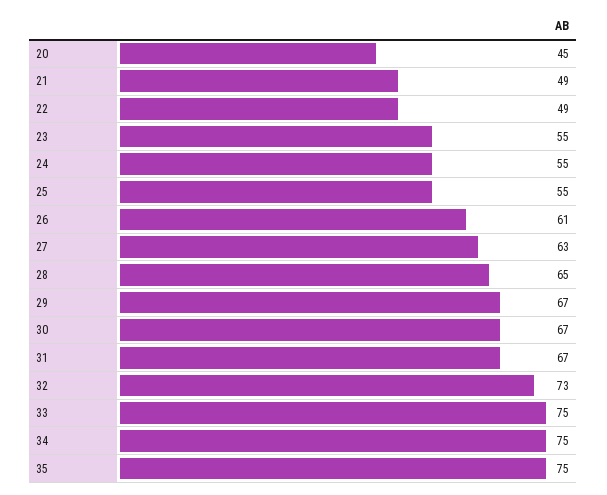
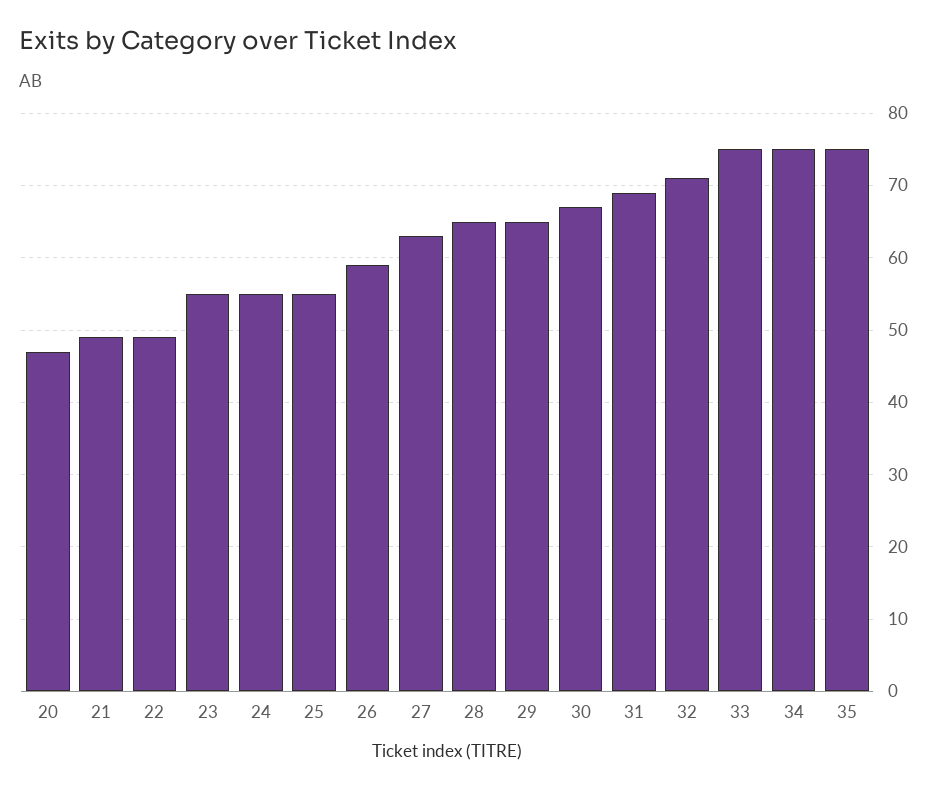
20: 45 -> 47
26: 61 -> 59
29: 67 -> 65
31: 67 -> 69
32: 73 -> 71

